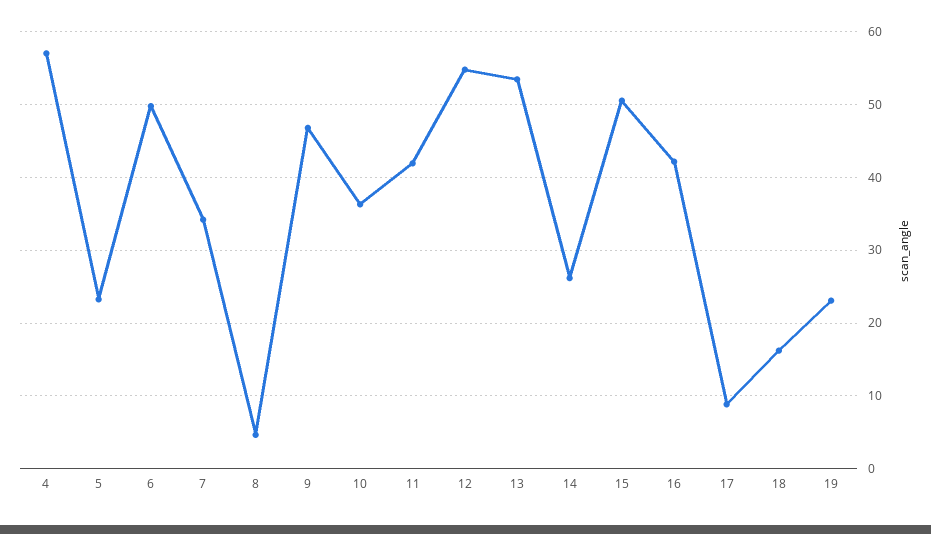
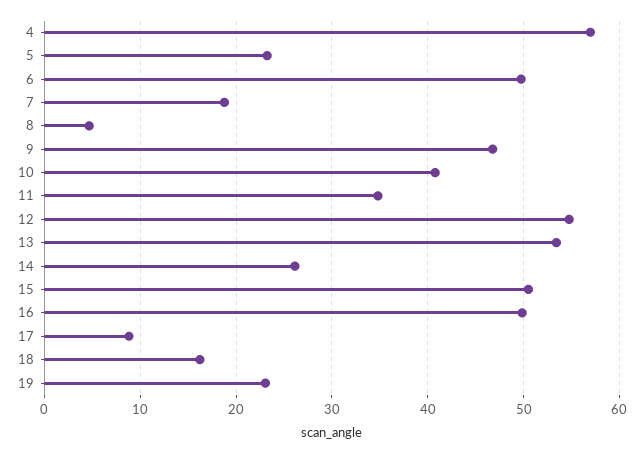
7: 34 -> 19
10: 36 -> 41
11: 42 -> 35
16: 42 -> 50

